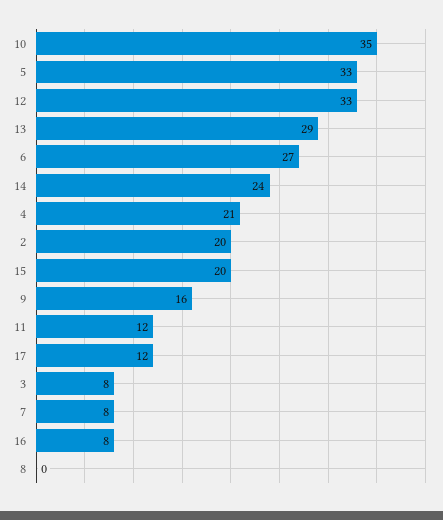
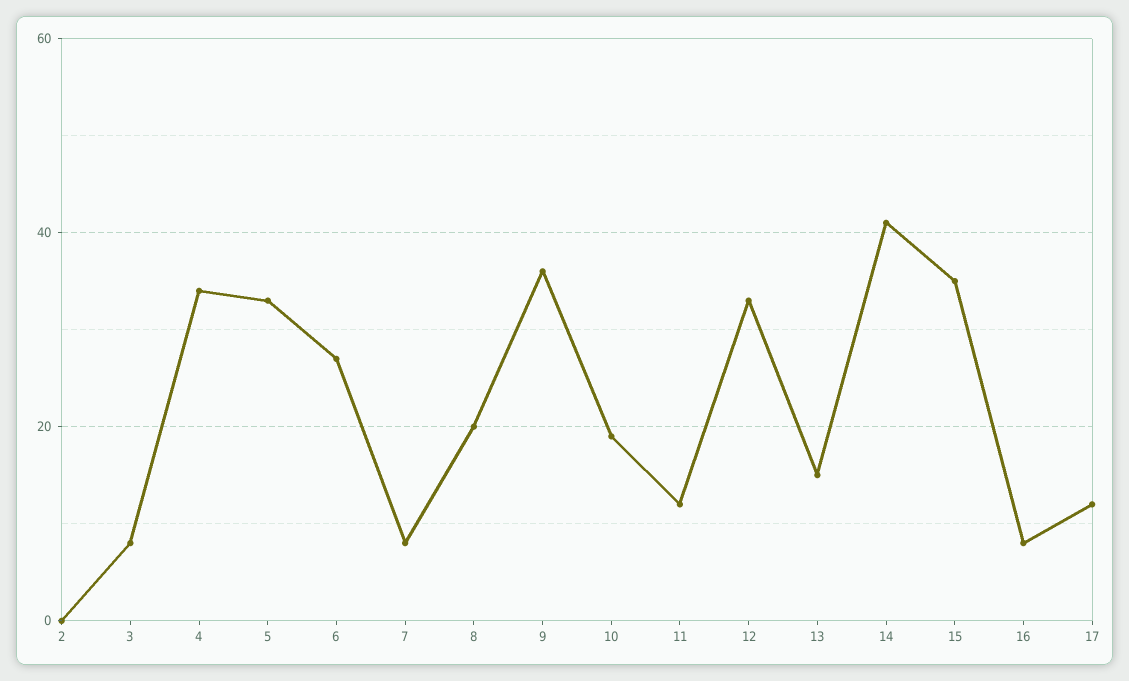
10: 35 -> 20
13: 29 -> 15
14: 24 -> 40
4: 21 -> 35
2: 20 -> 0
15: 20 -> 35
9: 16 -> 35
8: 0 -> 20

